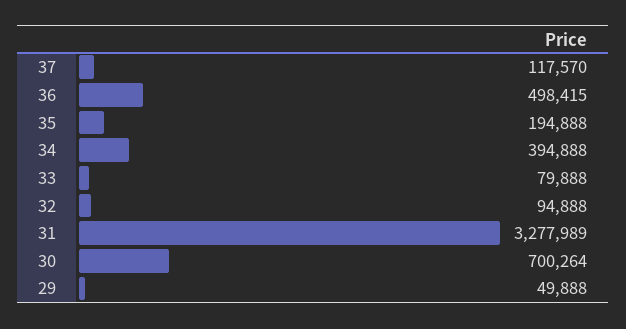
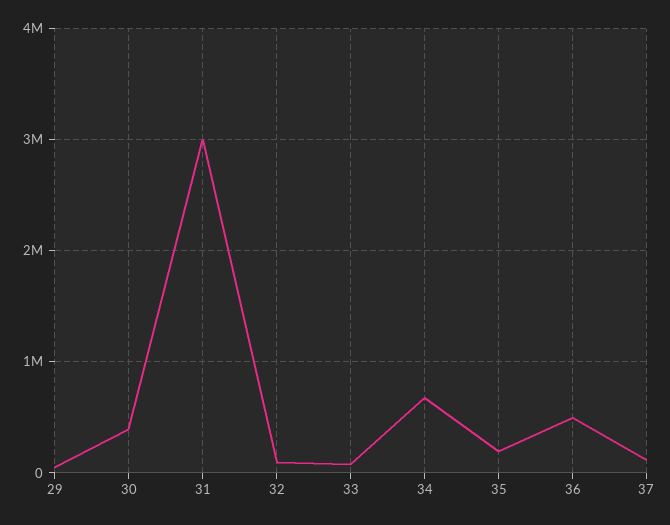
34: 394888 -> 700000
31: 3277989 -> 3000000
30: 700264 -> 400000

